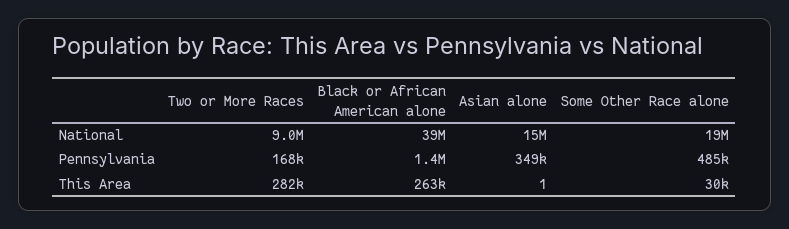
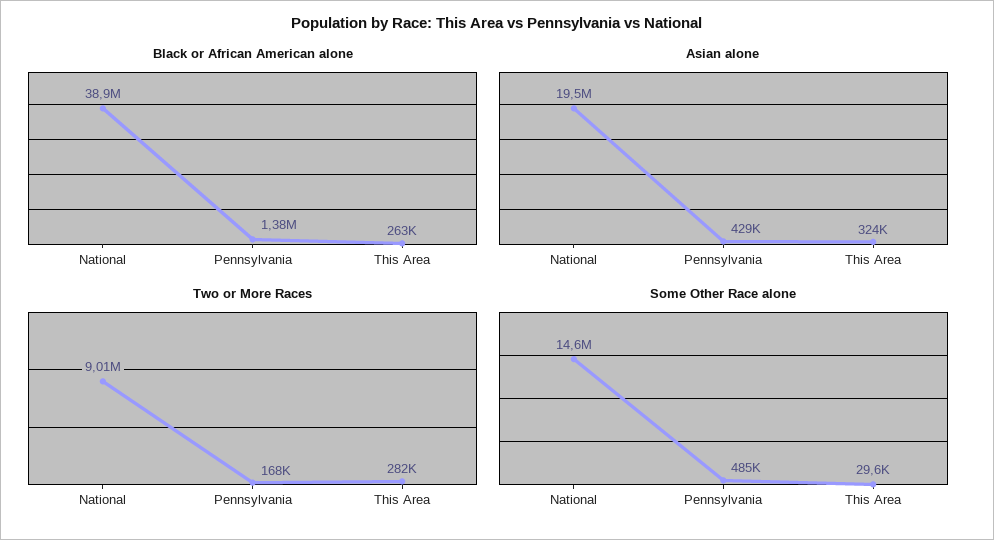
Asian alone, National: 15000000 -> 19500000
Some Other Race alone, National: 19000000 -> 14600000
Asian alone, Pennsylvania: 349000 -> 429000
Asian alone, This Area: 1 -> 324000

